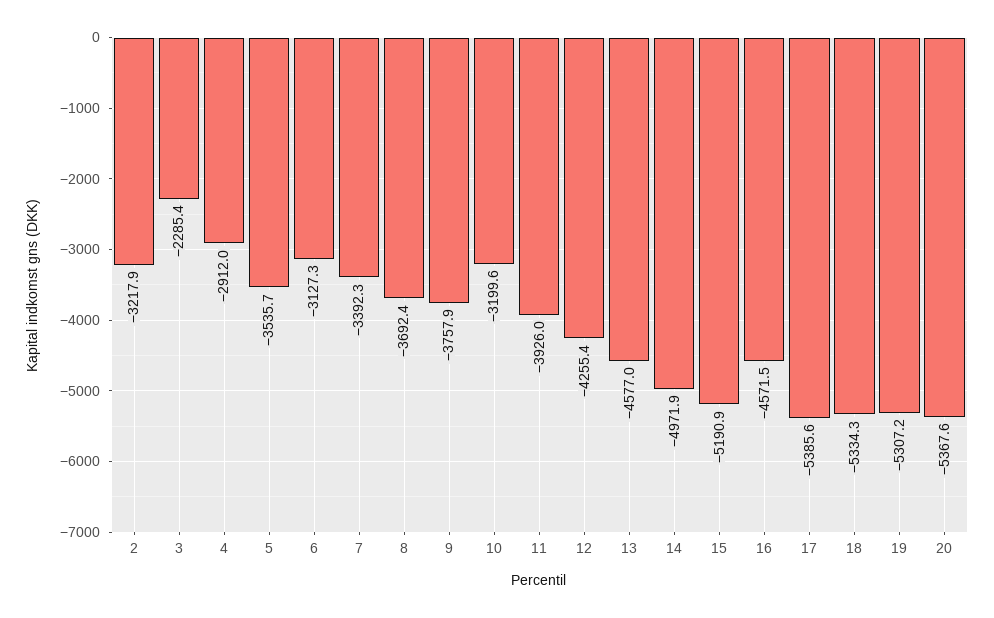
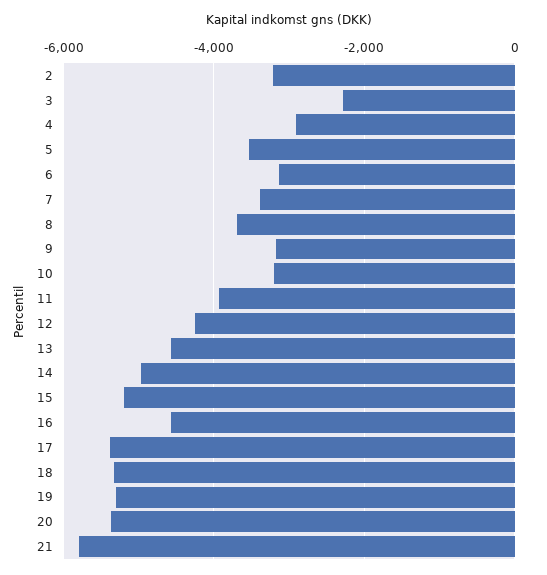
9: -3757.9 -> -3200
21: none -> -5800

